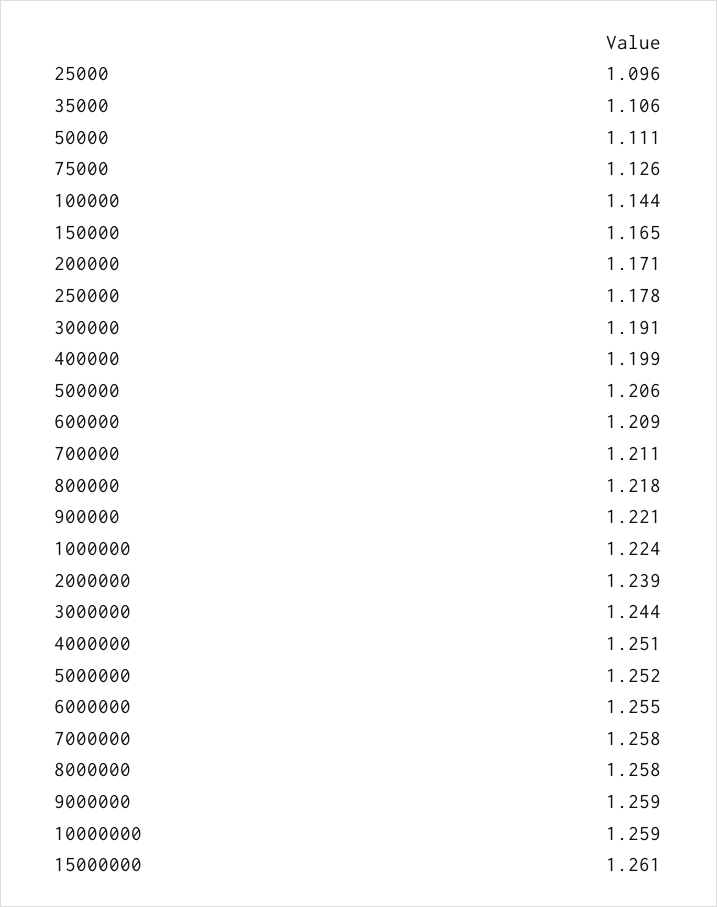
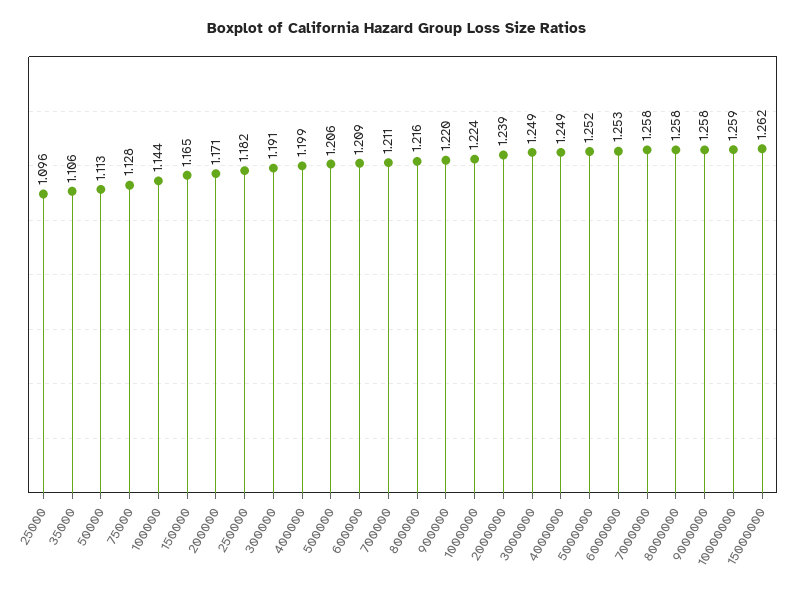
50000: 1.111 -> 1.113
75000: 1.126 -> 1.128
250000: 1.178 -> 1.182
800000: 1.218 -> 1.216
900000: 1.221 -> 1.22
3000000: 1.244 -> 1.249
4000000: 1.251 -> 1.249
6000000: 1.255 -> 1.253
9000000: 1.259 -> 1.258
15000000: 1.261 -> 1.262

